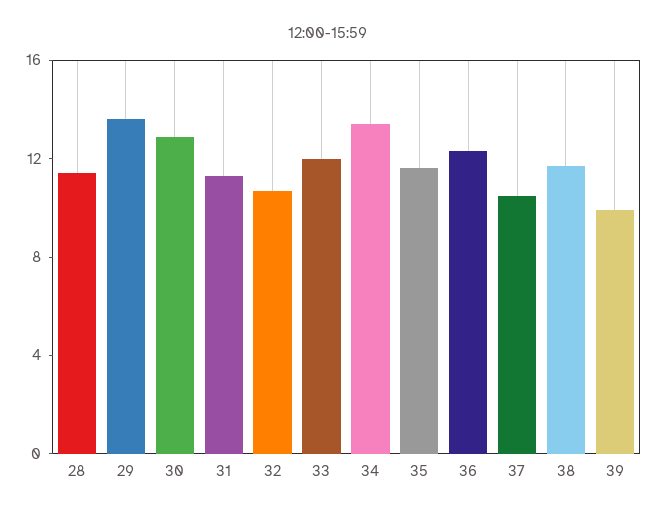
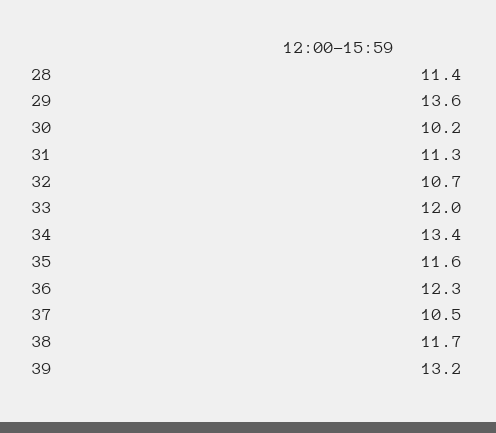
30: 13 -> 10.2
39: 10 -> 13.2

